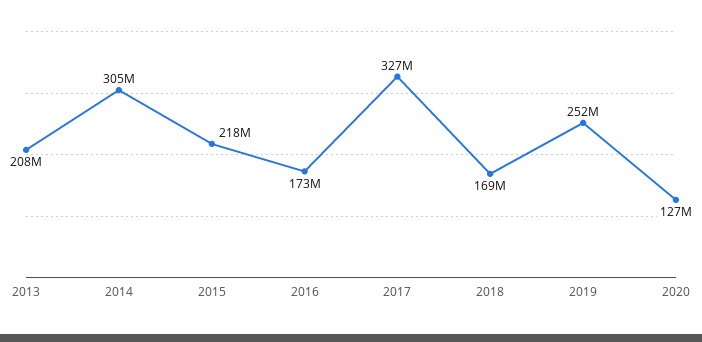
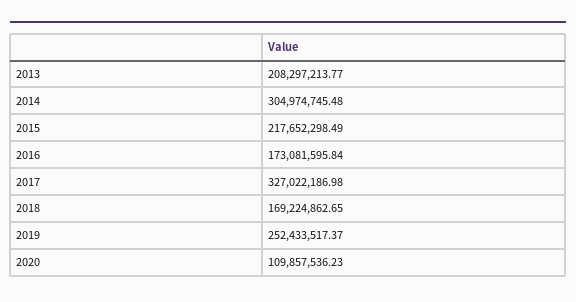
2020: 127000000 -> 109857536.23

